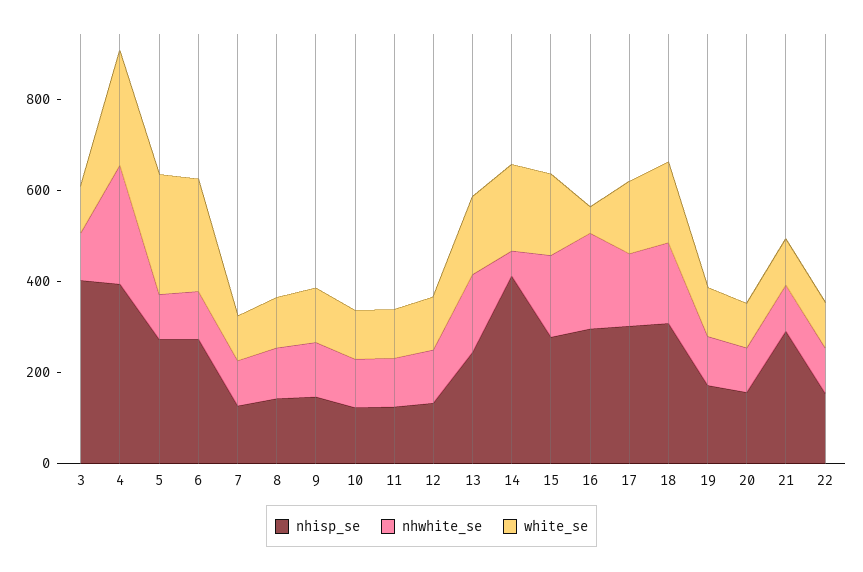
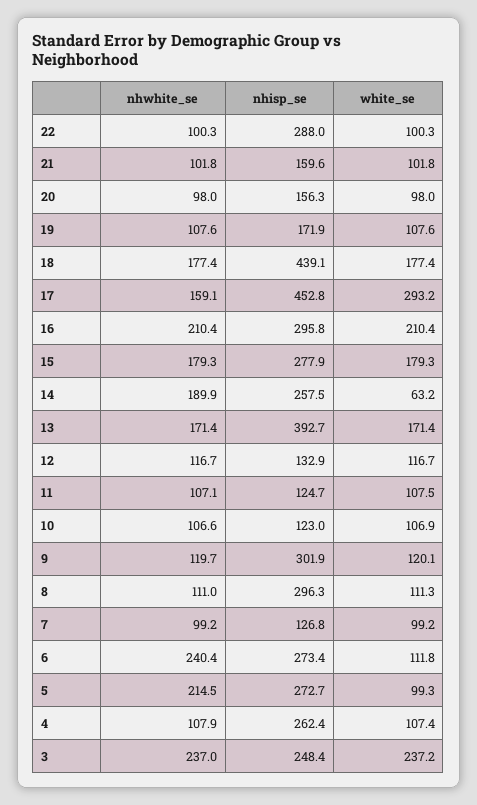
nhisp_se, 3: 400 -> 248.4
nhwhite_se, 3: 100 -> 237
white_se, 3: 100 -> 237.2
nhisp_se, 4: 400 -> 262.4
nhwhite_se, 4: 250 -> 107.9
white_se, 4: 250 -> 107.4
nhwhite_se, 5: 100 -> 214.5
white_se, 5: 250 -> 99.3
nhwhite_se, 6: 100 -> 240.4
white_se, 6: 250 -> 111.8
nhisp_se, 8: 150 -> 296.3
nhisp_se, 9: 150 -> 301.9
nhisp_se, 13: 250 -> 392.7
nhisp_se, 14: 400 -> 257.5
nhwhite_se, 14: 50 -> 189.9
white_se, 14: 200 -> 63.2
white_se, 16: 50 -> 210.4
nhisp_se, 17: 300 -> 452.8
white_se, 17: 150 -> 293.2
nhisp_se, 18: 300 -> 439.1
nhisp_se, 21: 300 -> 159.6
nhisp_se, 22: 150 -> 288

